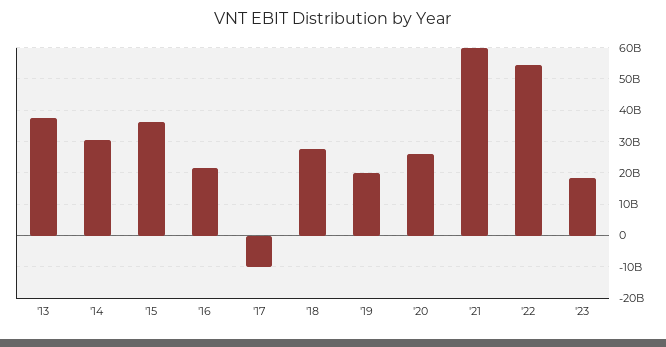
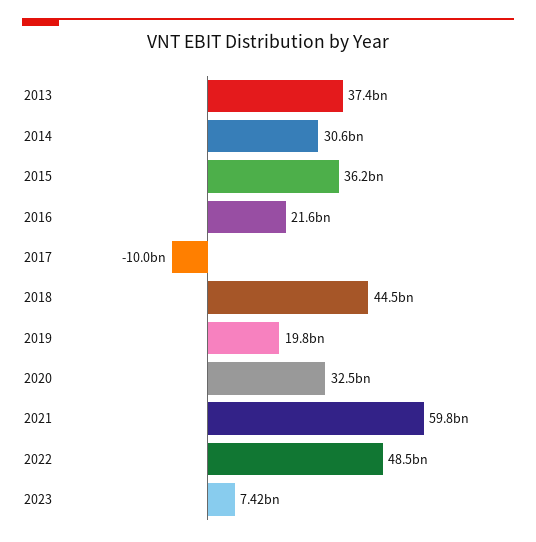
'18: 28000000000 -> 44500000000
'20: 26000000000 -> 32500000000
'22: 54000000000 -> 48500000000
'23: 18000000000 -> 7420000000

